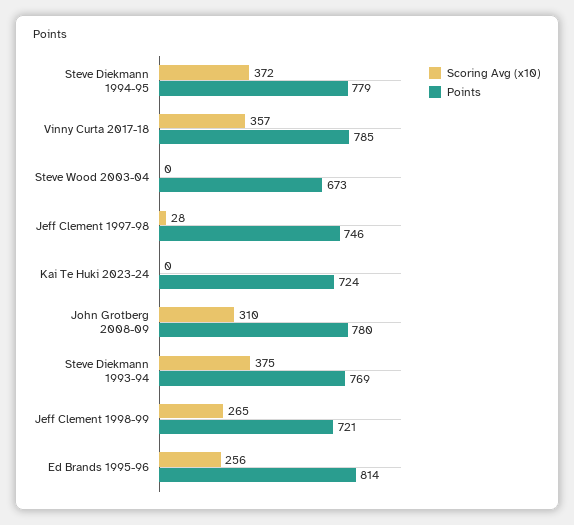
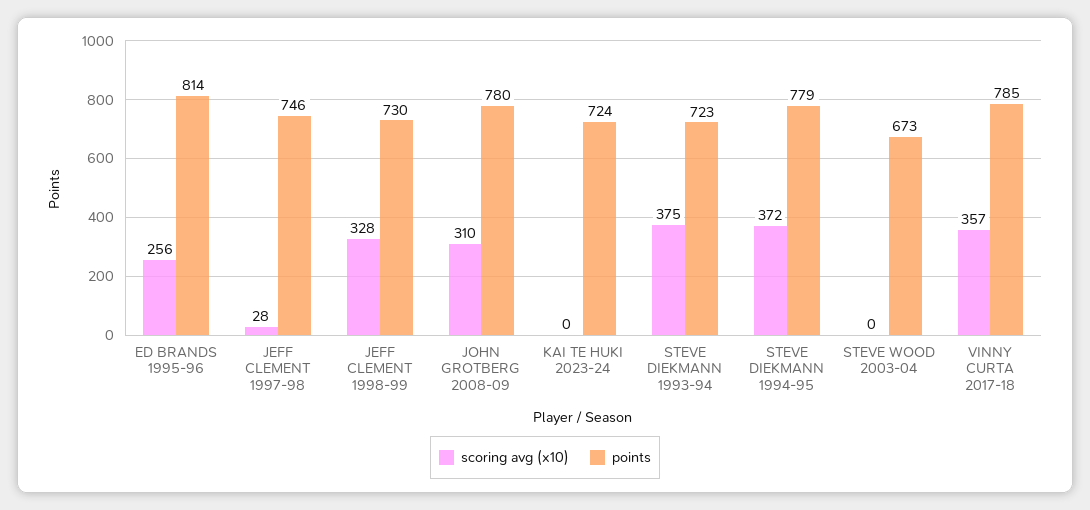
Points, Steve Diekmann 1993-94: 769 -> 723
Scoring Avg (x10), Jeff Clement 1998-99: 265 -> 328
Points, Jeff Clement 1998-99: 721 -> 730

